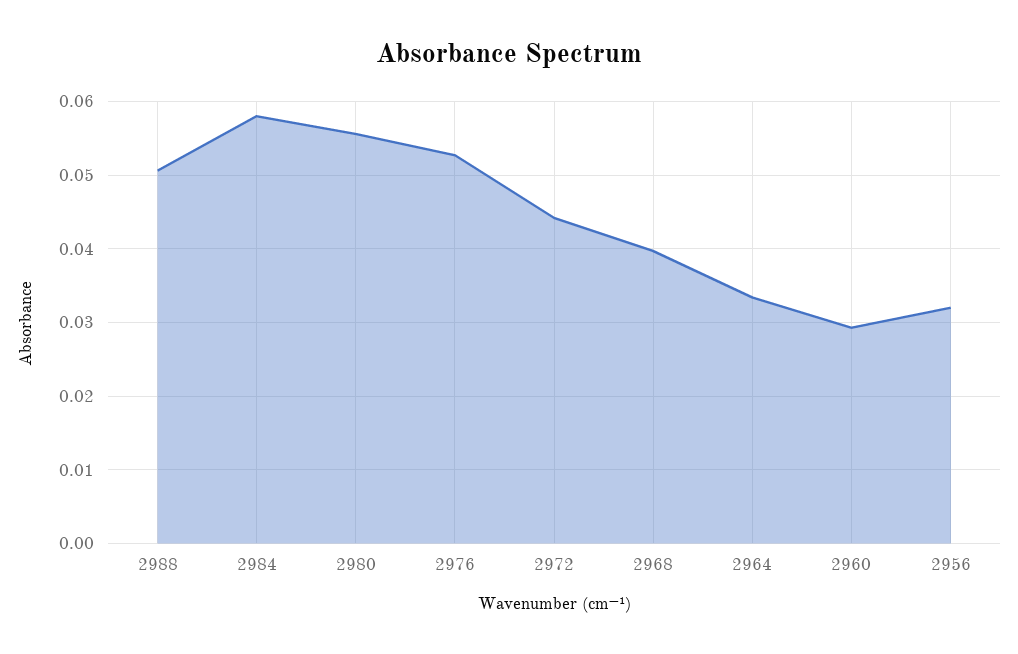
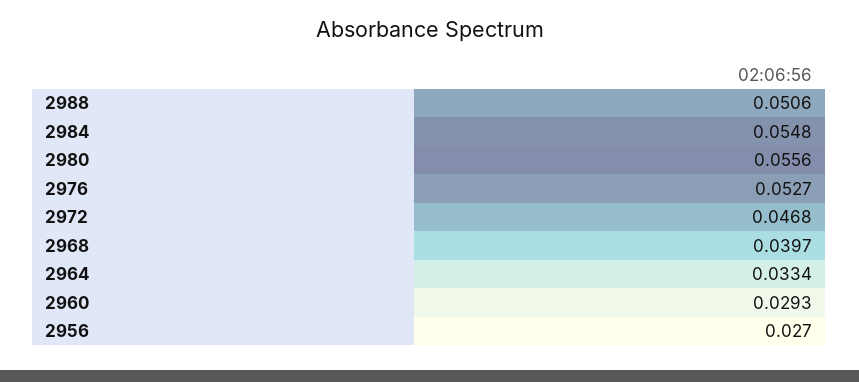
2984: 0.058 -> 0.0548
2972: 0.044 -> 0.0468
2956: 0.032 -> 0.027

